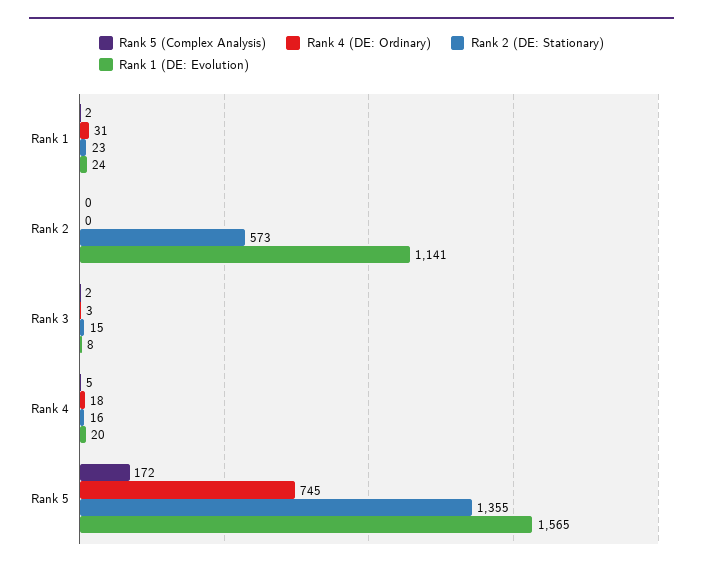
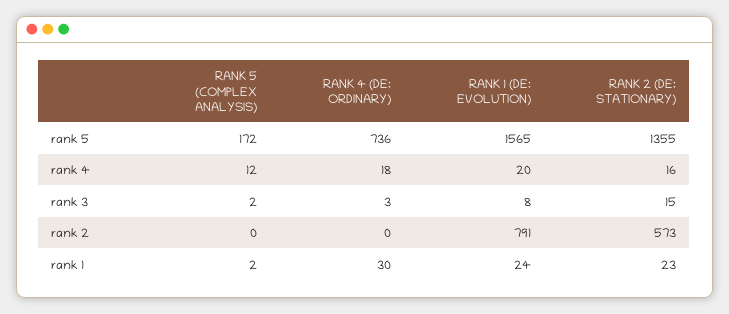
Rank 4 (DE: Ordinary), Rank 1: 31 -> 30
Rank 1 (DE: Evolution), Rank 2: 1141 -> 791
Rank 5 (Complex Analysis), Rank 4: 5 -> 12
Rank 4 (DE: Ordinary), Rank 5: 745 -> 736

